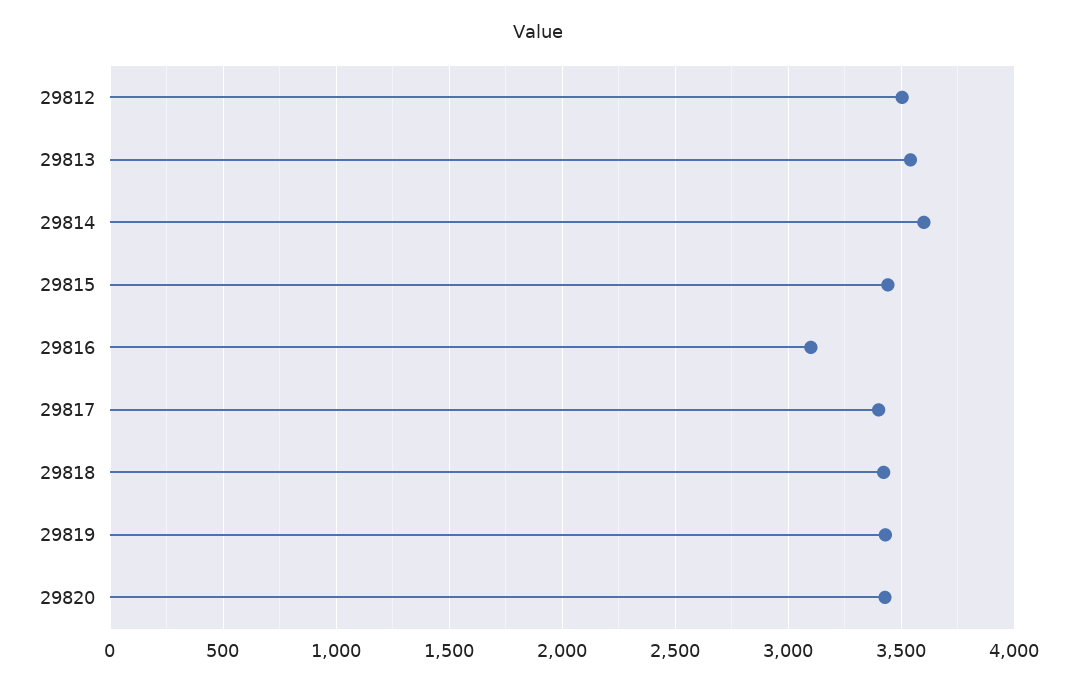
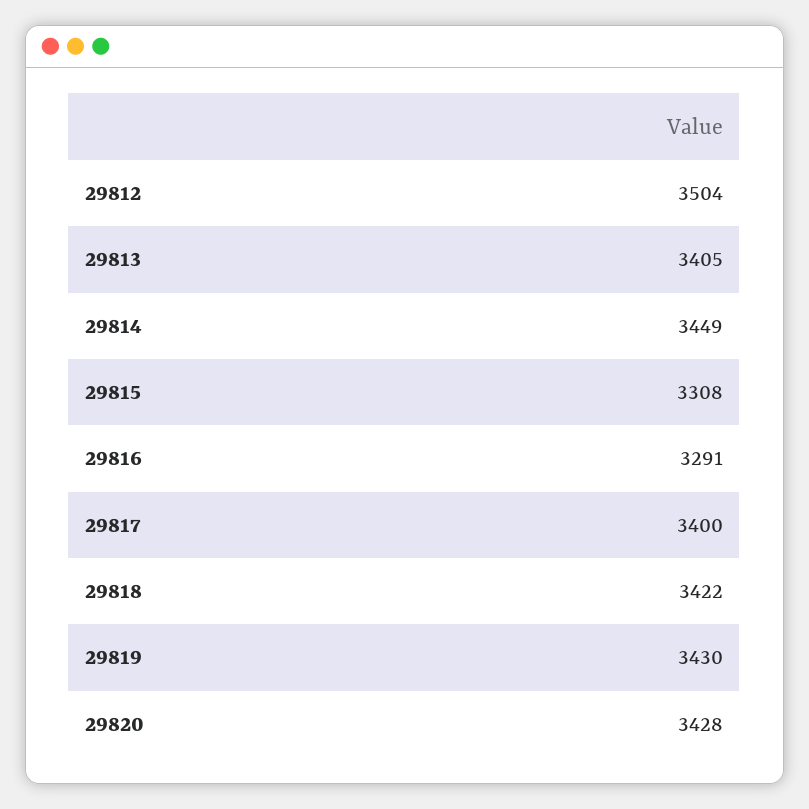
29813: 3550 -> 3405
29814: 3600 -> 3449
29815: 3450 -> 3308
29816: 3100 -> 3291

